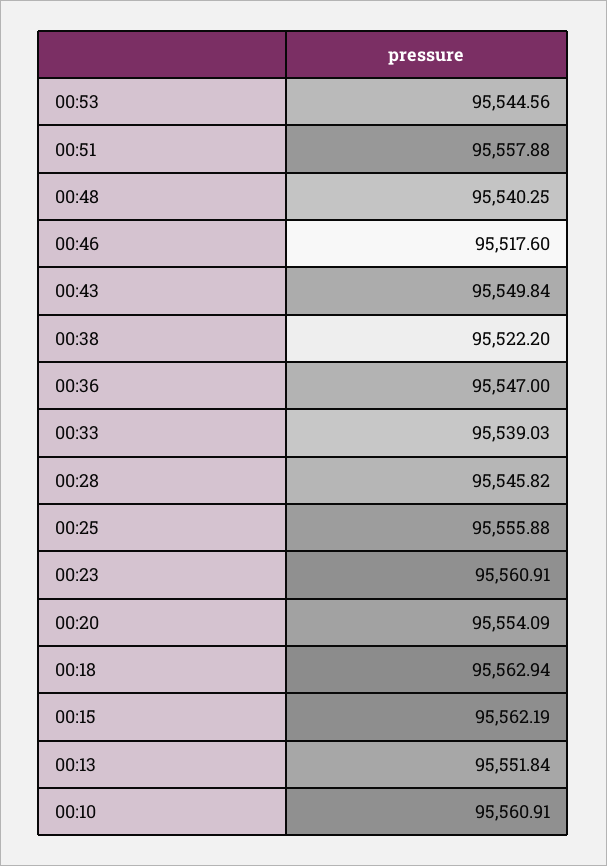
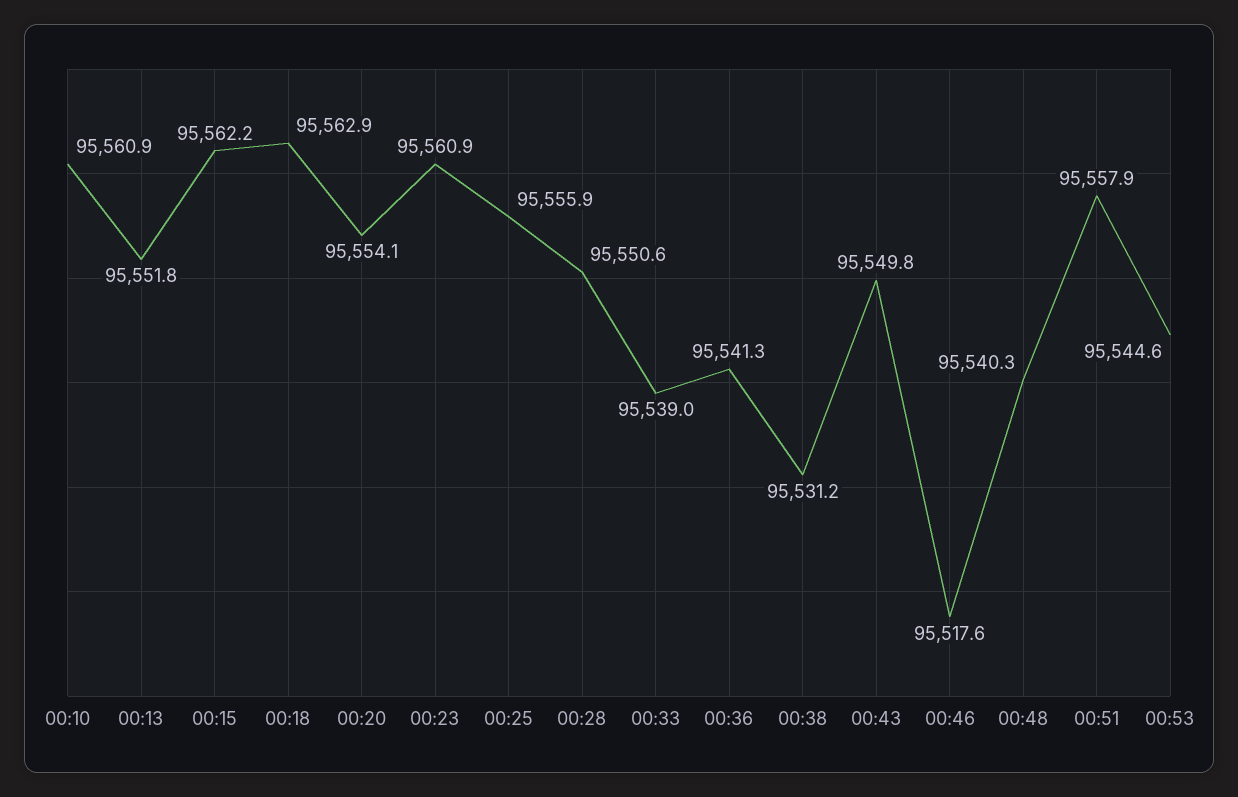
00:38: 95522.2 -> 95531.2
00:36: 95547 -> 95541.3
00:28: 95545.82 -> 95550.6

